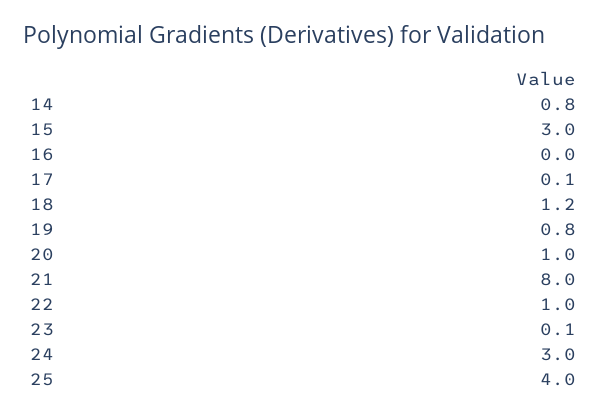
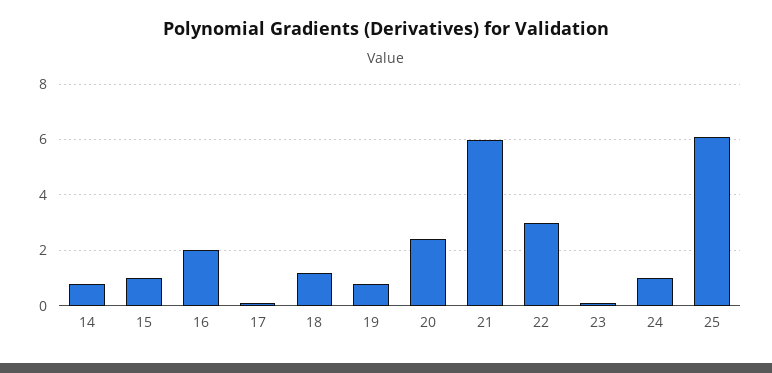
15: 3 -> 1
16: 0 -> 2
20: 1 -> 2.5
21: 8 -> 6
22: 1 -> 3
24: 3 -> 1
25: 4 -> 6

